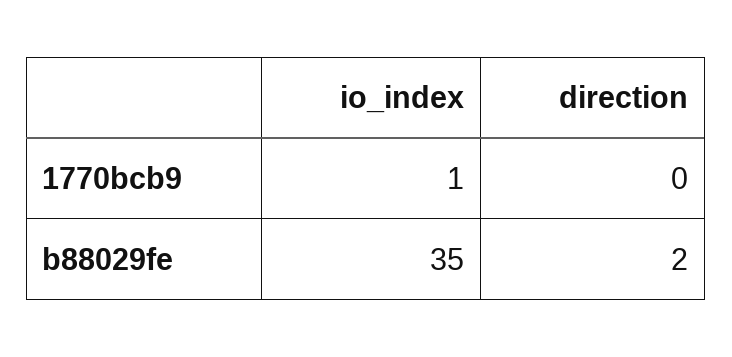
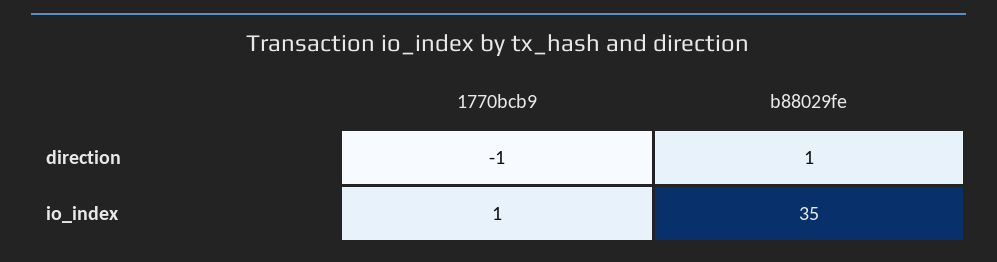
direction, 1770bcb9: 0 -> -1
direction, b88029fe: 2 -> 1

